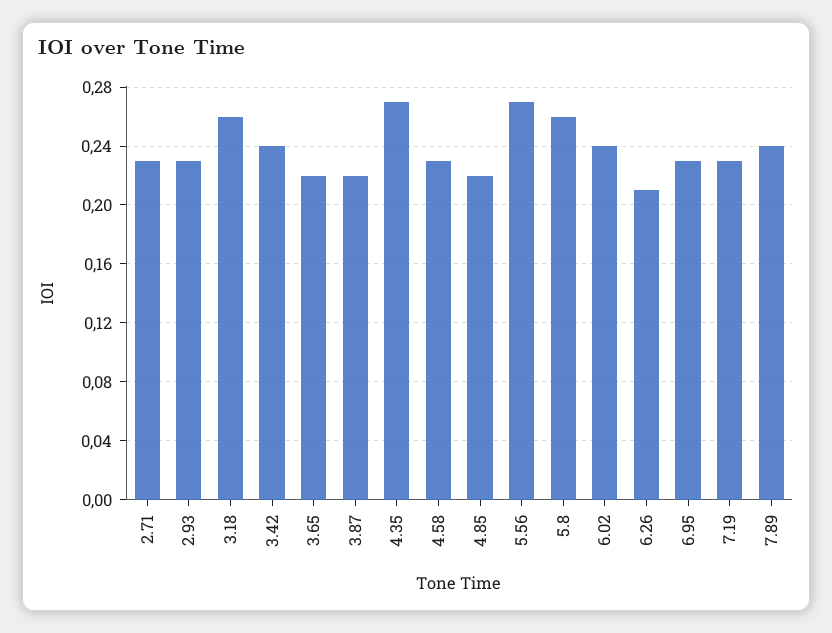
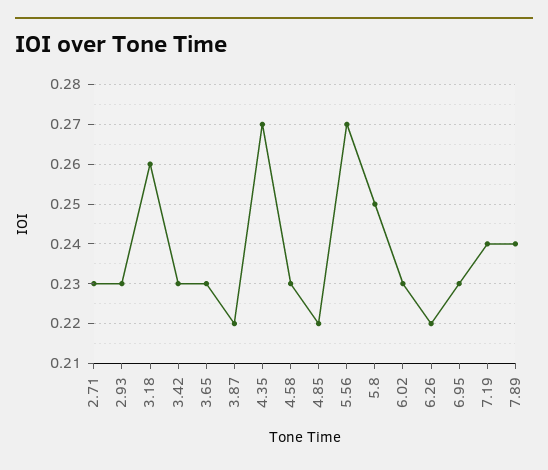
3.42: 0.24 -> 0.23
3.65: 0.22 -> 0.23
5.8: 0.26 -> 0.25
6.02: 0.24 -> 0.23
6.26: 0.21 -> 0.22
7.19: 0.23 -> 0.24

